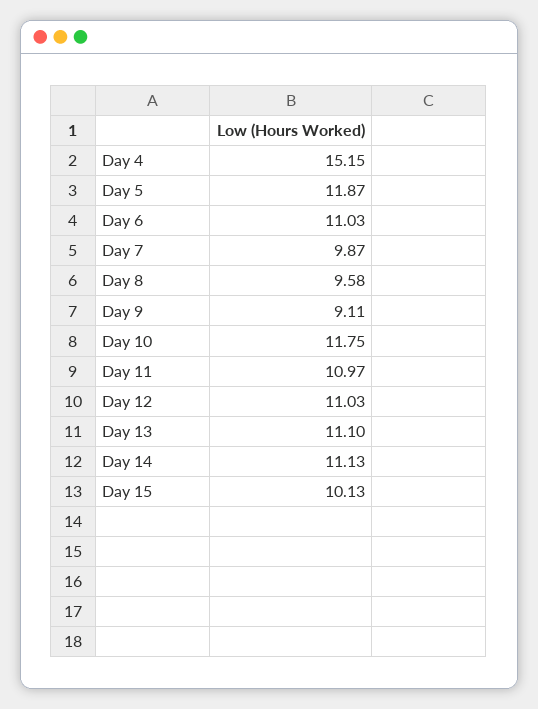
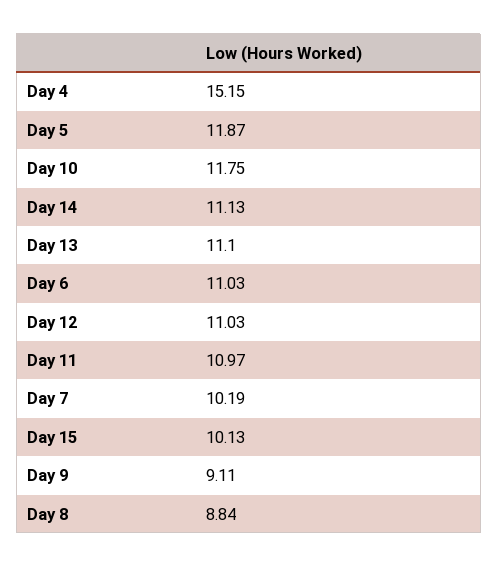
Day 7: 9.87 -> 10.19
Day 8: 9.58 -> 8.84

